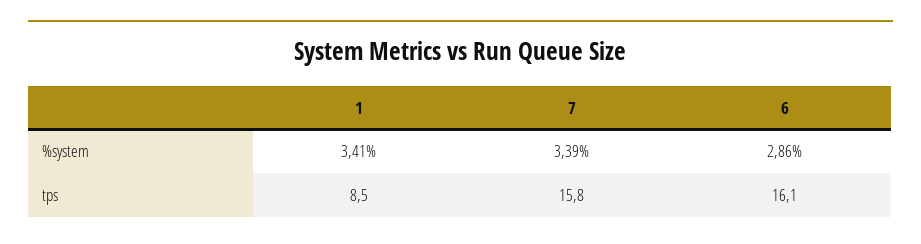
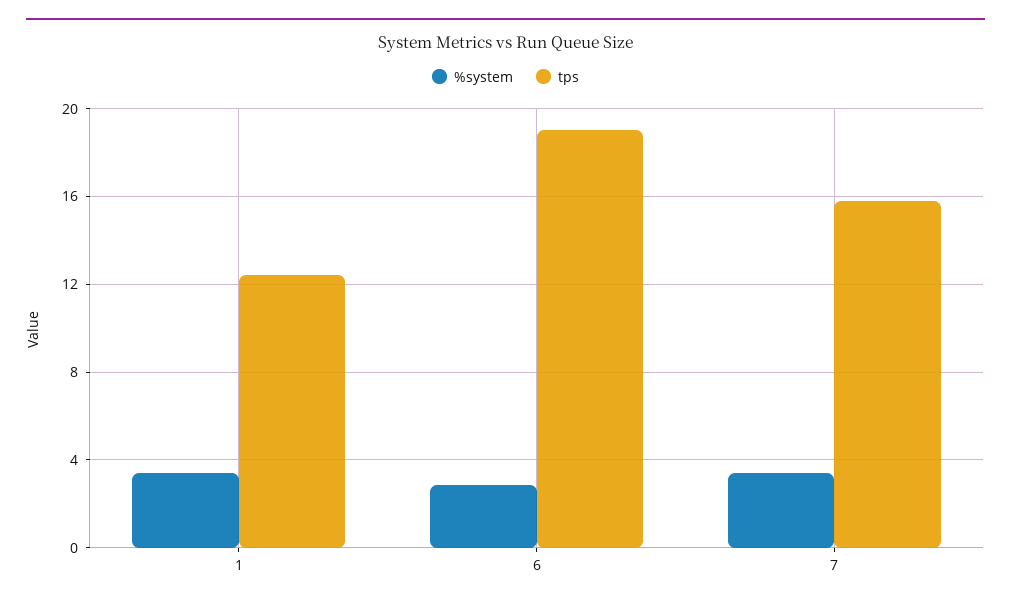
tps, 1: 8.5 -> 12.5
tps, 6: 16.1 -> 19

